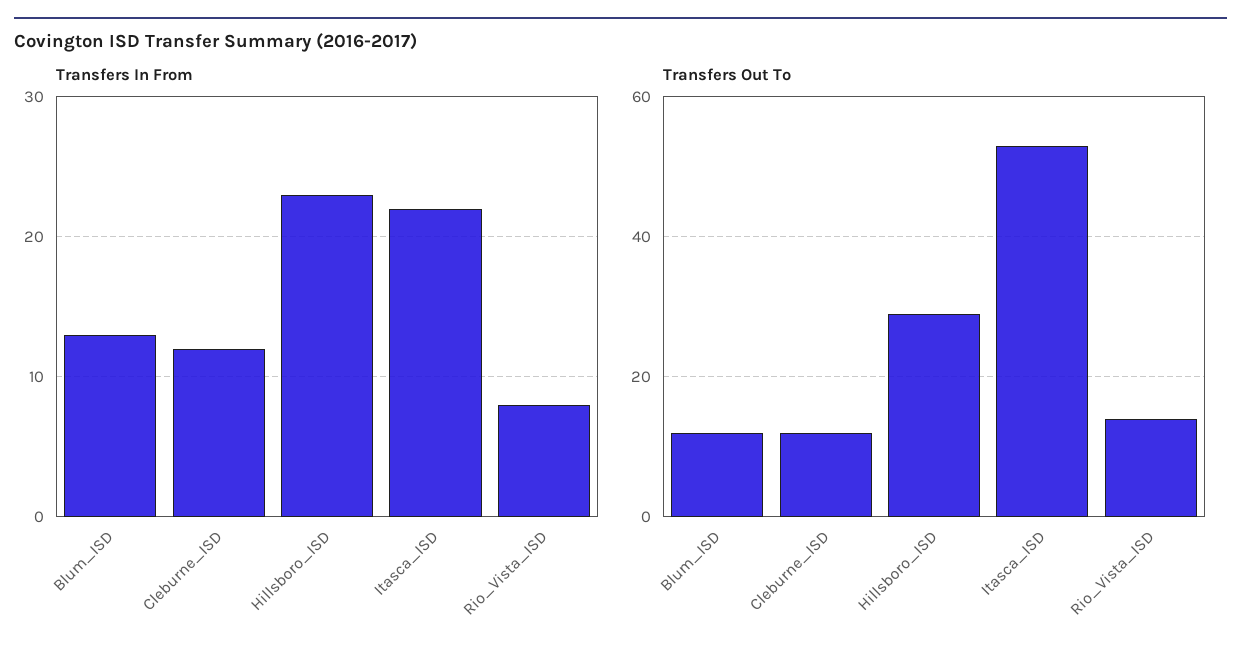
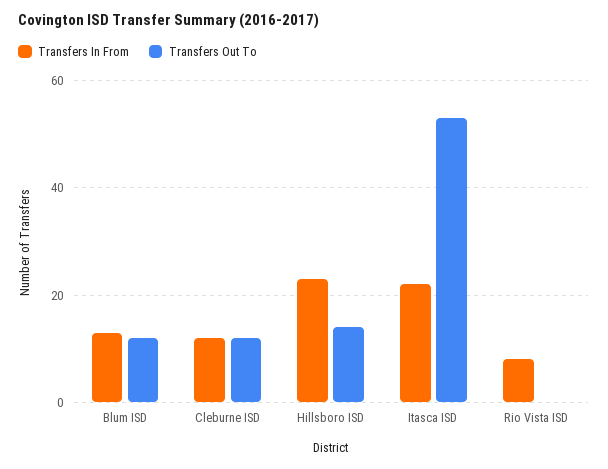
Transfers Out To, Hillsboro_ISD: 30 -> 15
Transfers Out To, Rio_Vista_ISD: 15 -> 0

